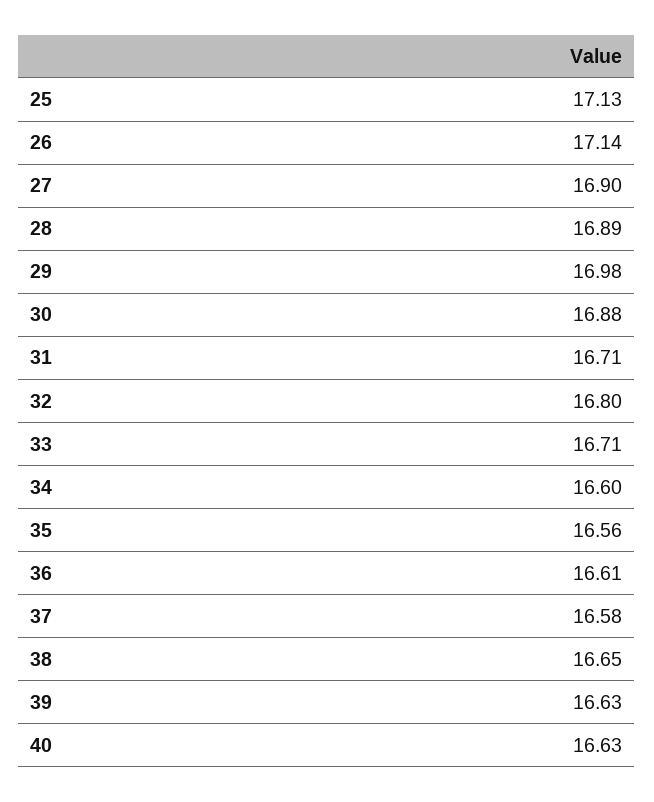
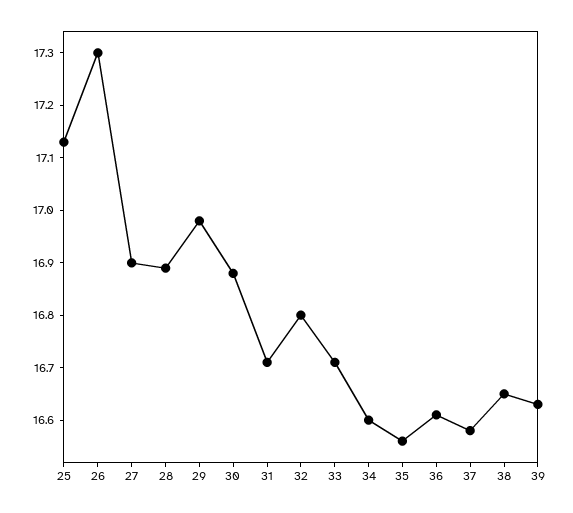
26: 17.14 -> 17.3
40: 16.63 -> none

